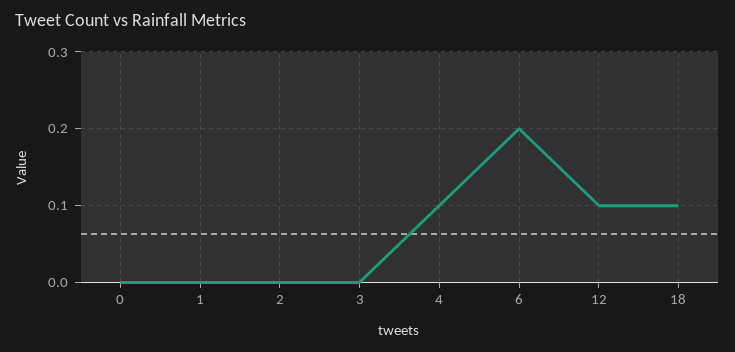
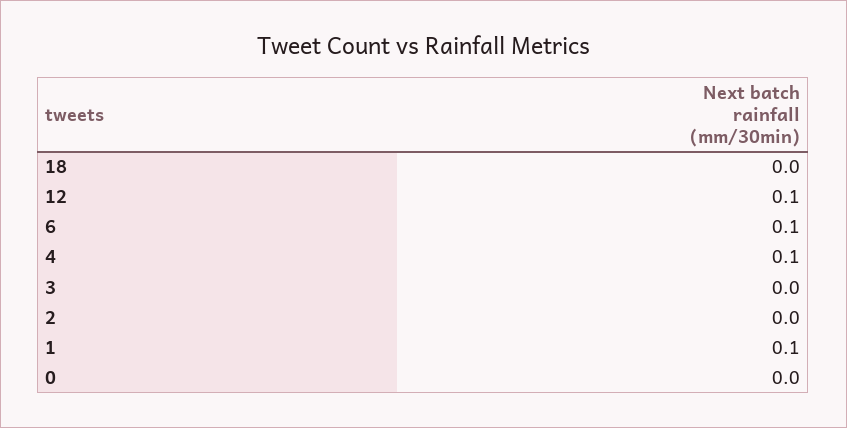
1: 0 -> 0.1
6: 0.2 -> 0.1
18: 0.1 -> 0

